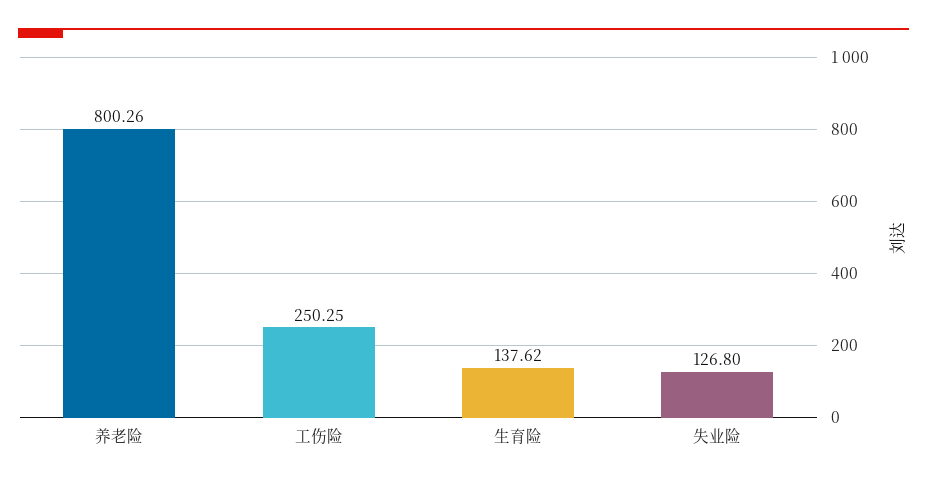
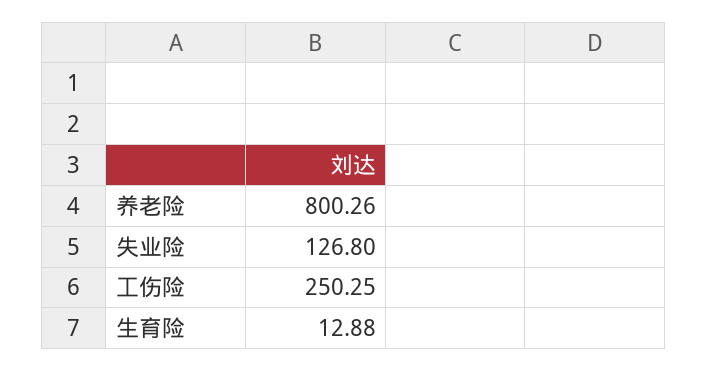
生育险: 137.62 -> 12.88

